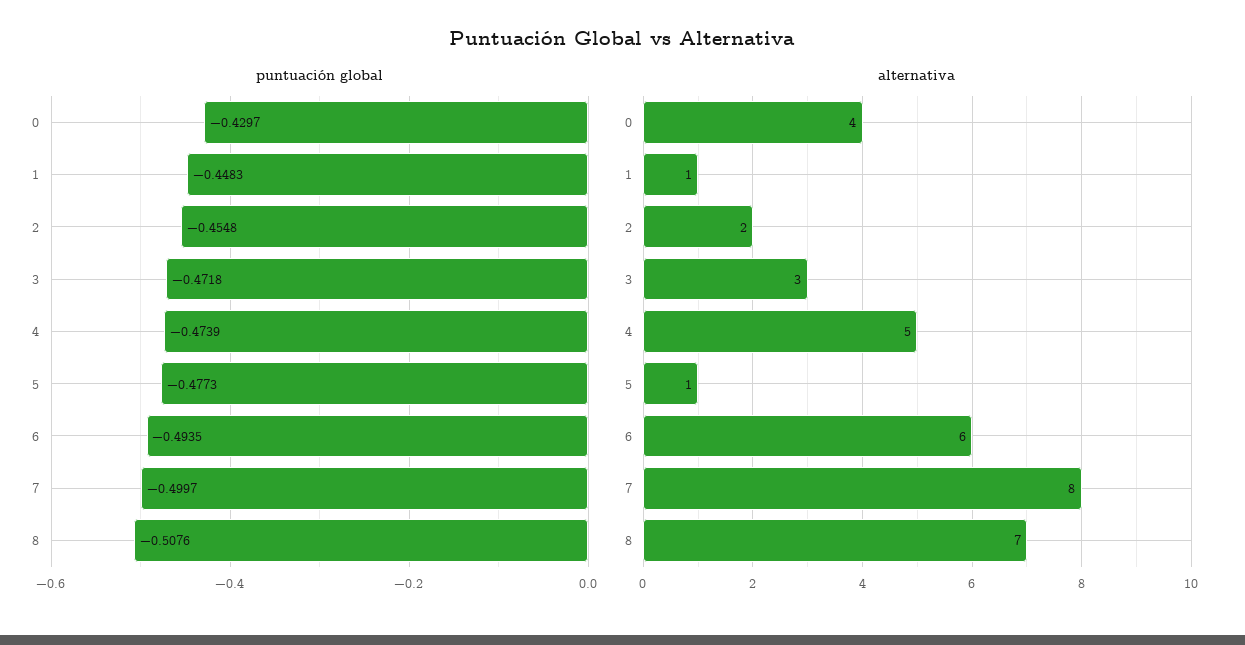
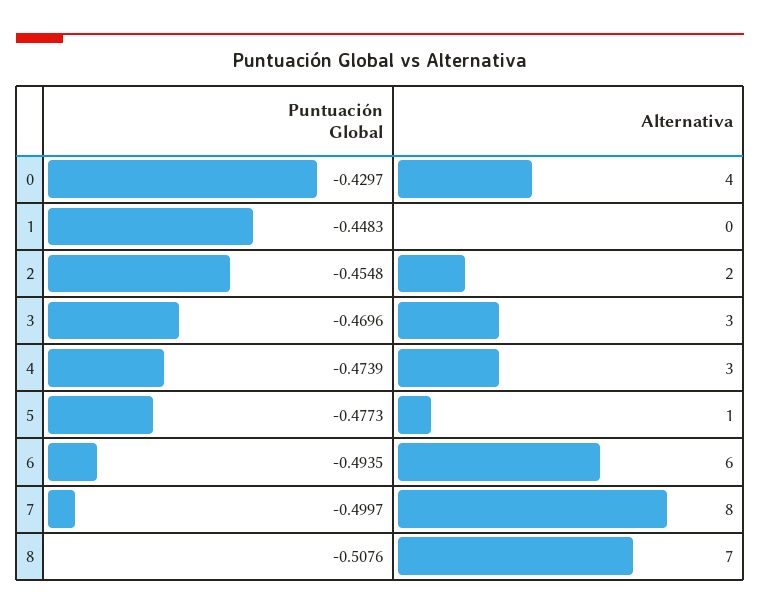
puntuación global, 3: -0.4718 -> -0.4696
alternativa, 1: 1 -> 0
alternativa, 4: 5 -> 3

